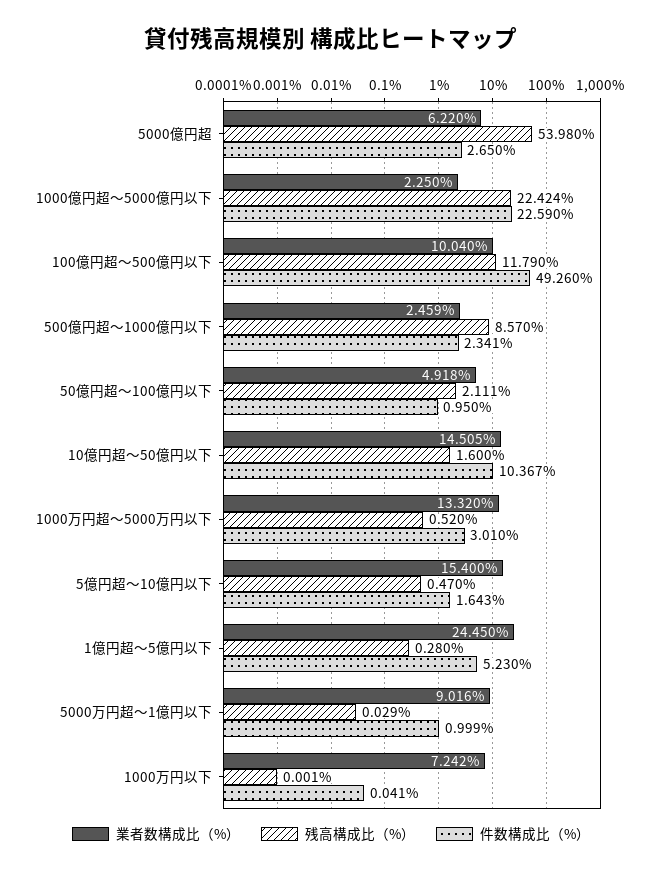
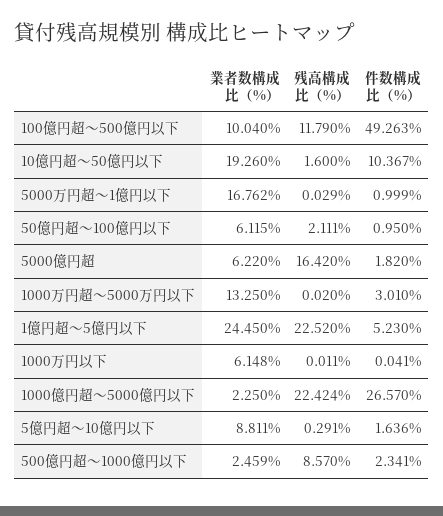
残高構成比（%）, 5000億円超: 53.98 -> 16.42
件数構成比（%）, 5000億円超: 2.65 -> 1.82
件数構成比（%）, 1000億円超～5000億円以下: 22.59 -> 26.57
件数構成比（%）, 100億円超～500億円以下: 49.26 -> 49.263
業者数構成比（%）, 50億円超～100億円以下: 4.918 -> 6.115
業者数構成比（%）, 10億円超～50億円以下: 14.505 -> 19.26
業者数構成比（%）, 1000万円超～5000万円以下: 13.32 -> 13.25
残高構成比（%）, 1000万円超～5000万円以下: 0.52 -> 0.02
業者数構成比（%）, 5億円超～10億円以下: 15.4 -> 8.811
残高構成比（%）, 5億円超～10億円以下: 0.47 -> 0.291
件数構成比（%）, 5億円超～10億円以下: 1.643 -> 1.636
残高構成比（%）, 1億円超～5億円以下: 0.28 -> 22.52
業者数構成比（%）, 5000万円超～1億円以下: 9.016 -> 16.762
業者数構成比（%）, 1000万円以下: 7.242 -> 6.148
残高構成比（%）, 1000万円以下: 0.001 -> 0.011

